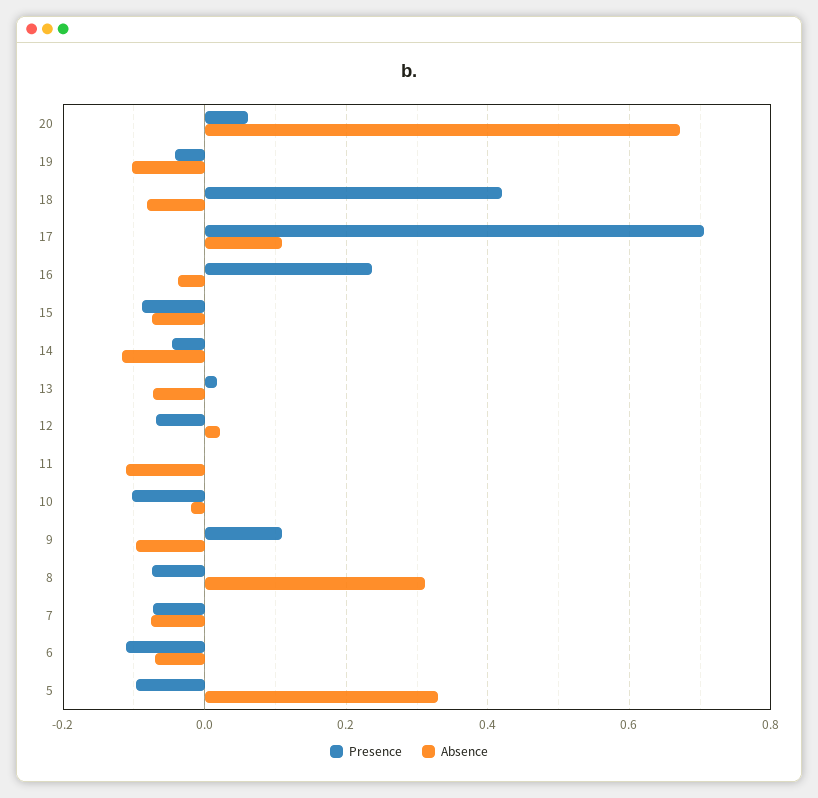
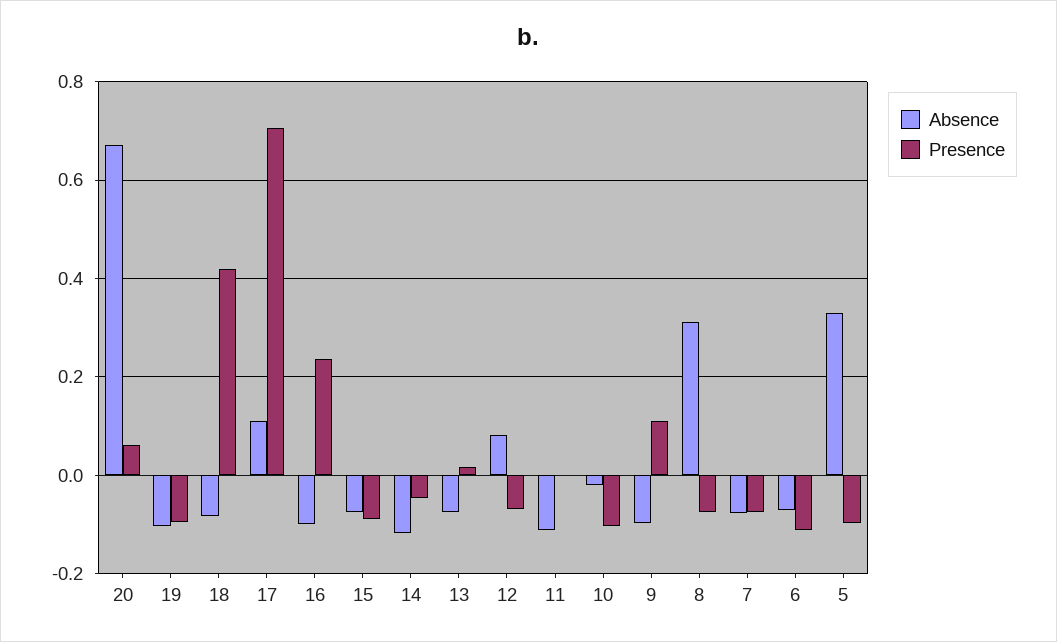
Presence, 19: -0.04 -> -0.1
Absence, 16: -0.04 -> -0.1
Absence, 12: 0.02 -> 0.08

